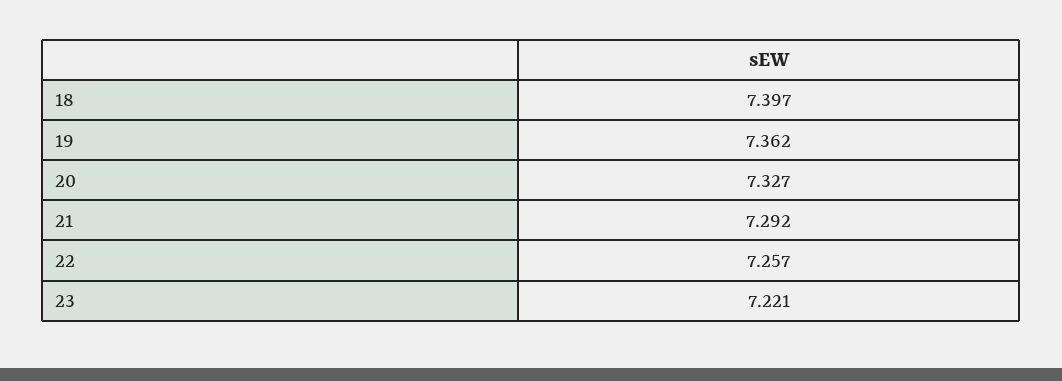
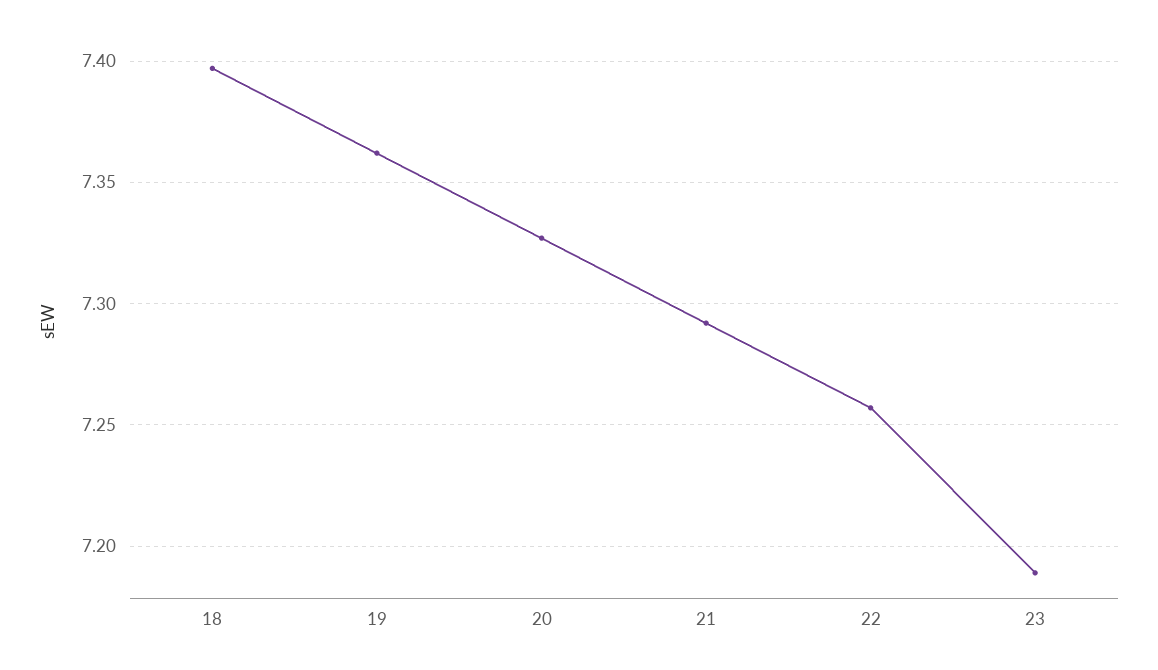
23: 7.221 -> 7.19

